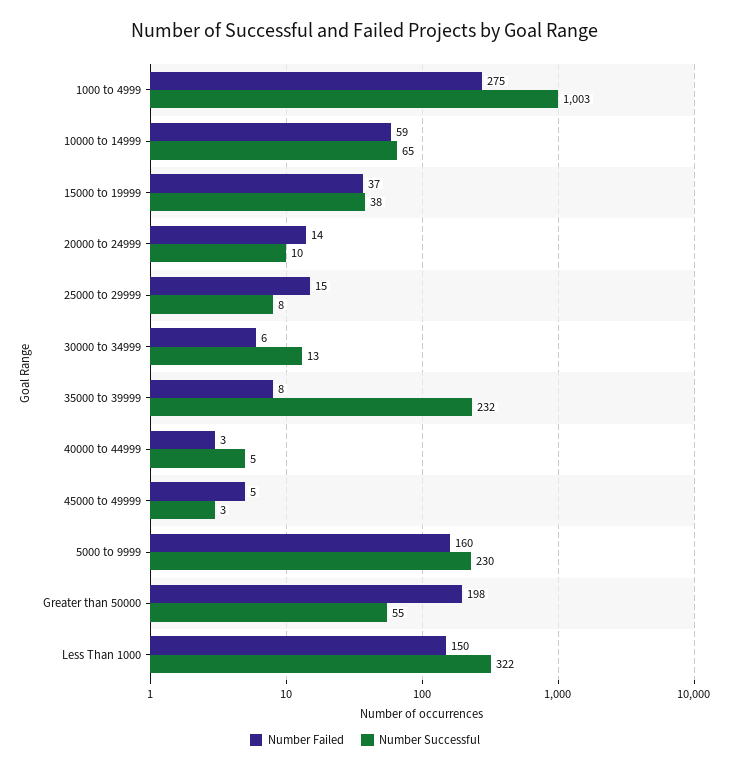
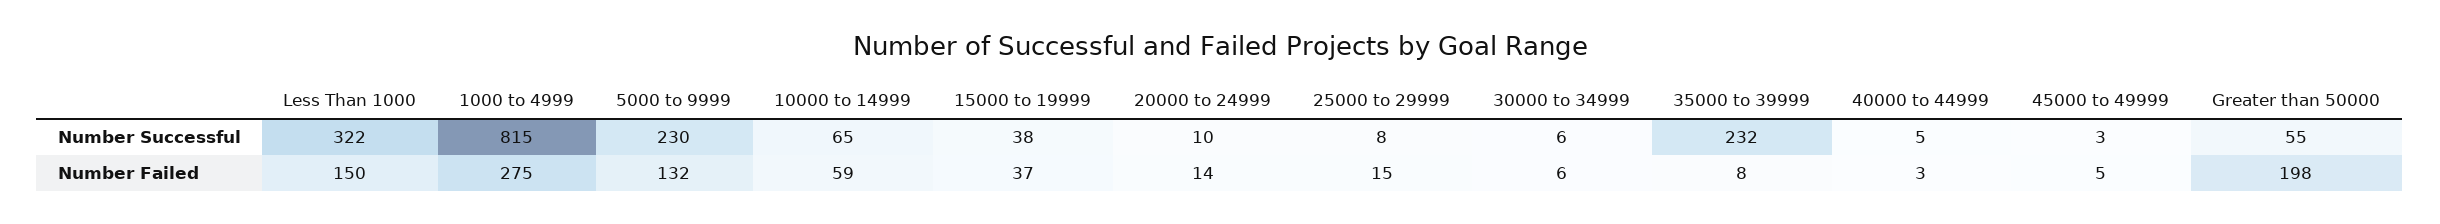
Number Successful, 1000 to 4999: 1003 -> 815
Number Successful, 30000 to 34999: 13 -> 6
Number Failed, 5000 to 9999: 160 -> 132

